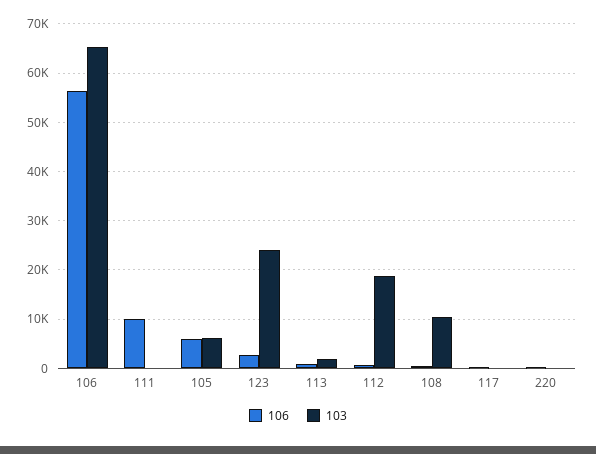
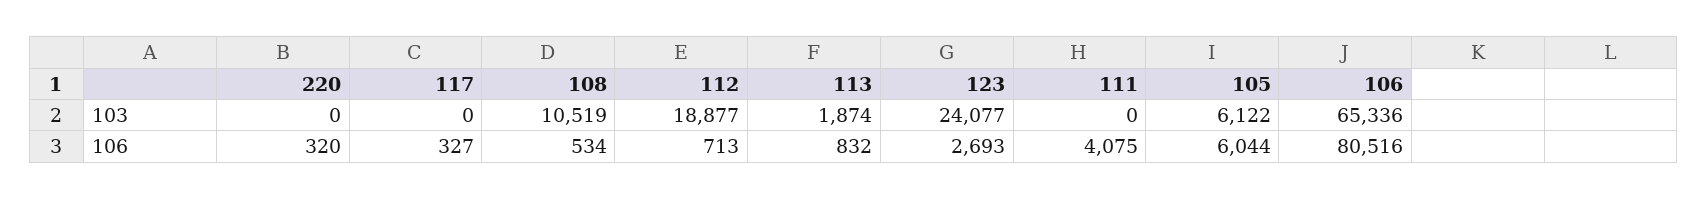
106, 106: 56000 -> 80516
106, 111: 10000 -> 4075

